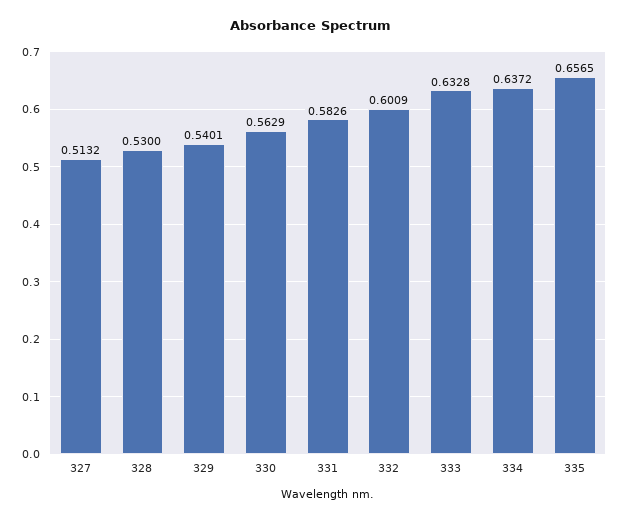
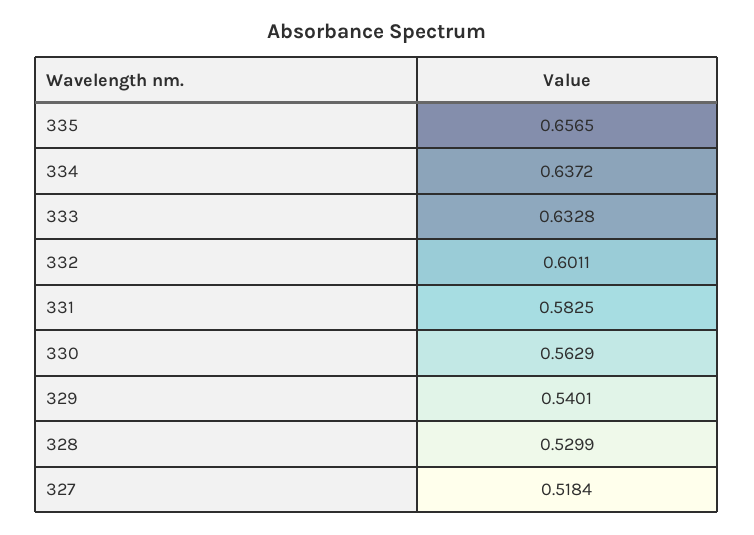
327: 0.5132 -> 0.5184
328: 0.53 -> 0.5299
331: 0.5826 -> 0.5825
332: 0.6009 -> 0.6011

